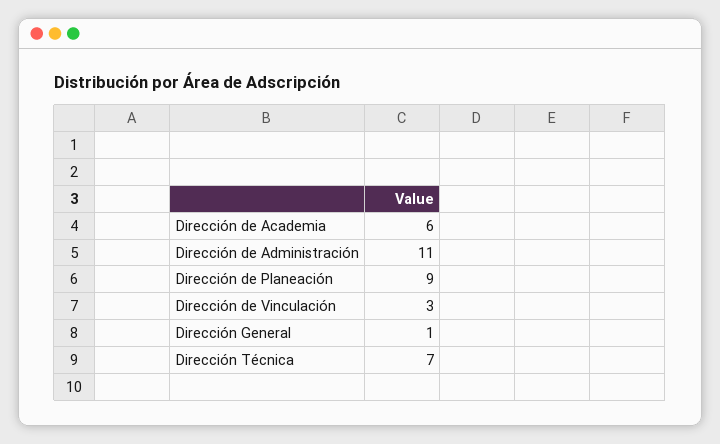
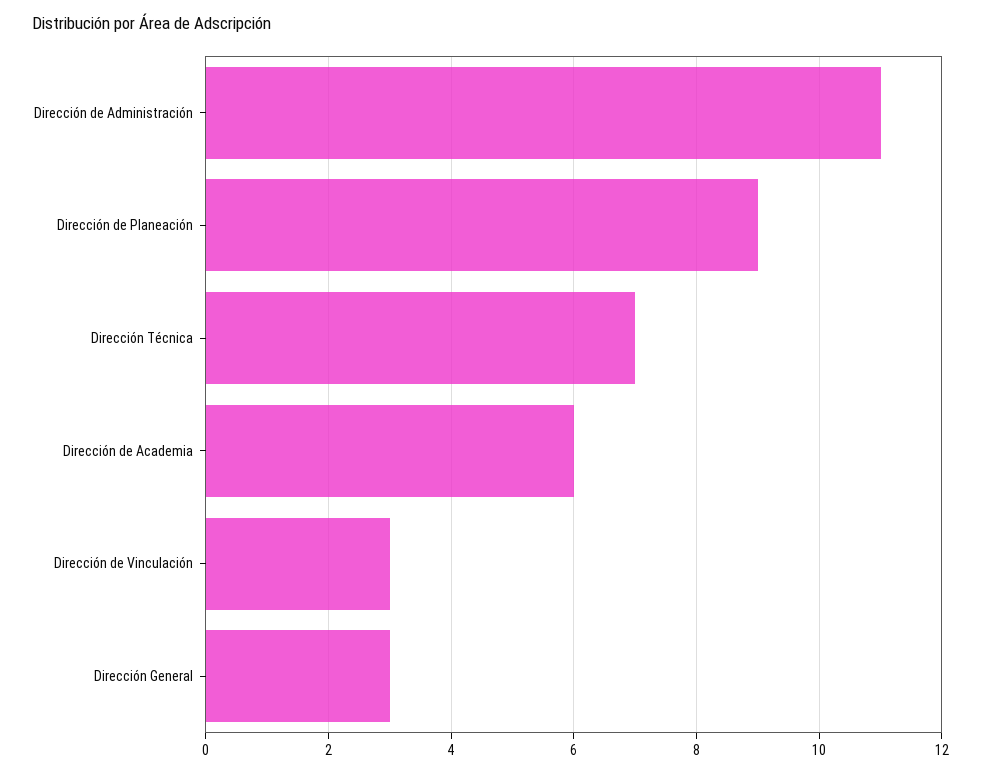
Dirección General: 1 -> 3

